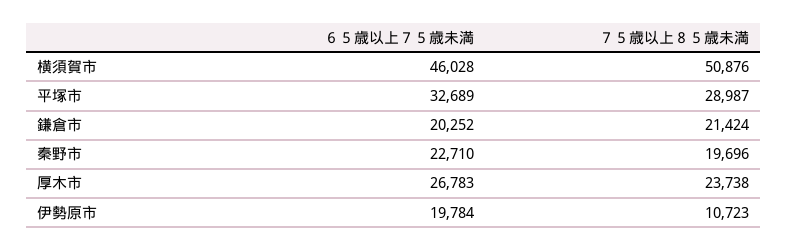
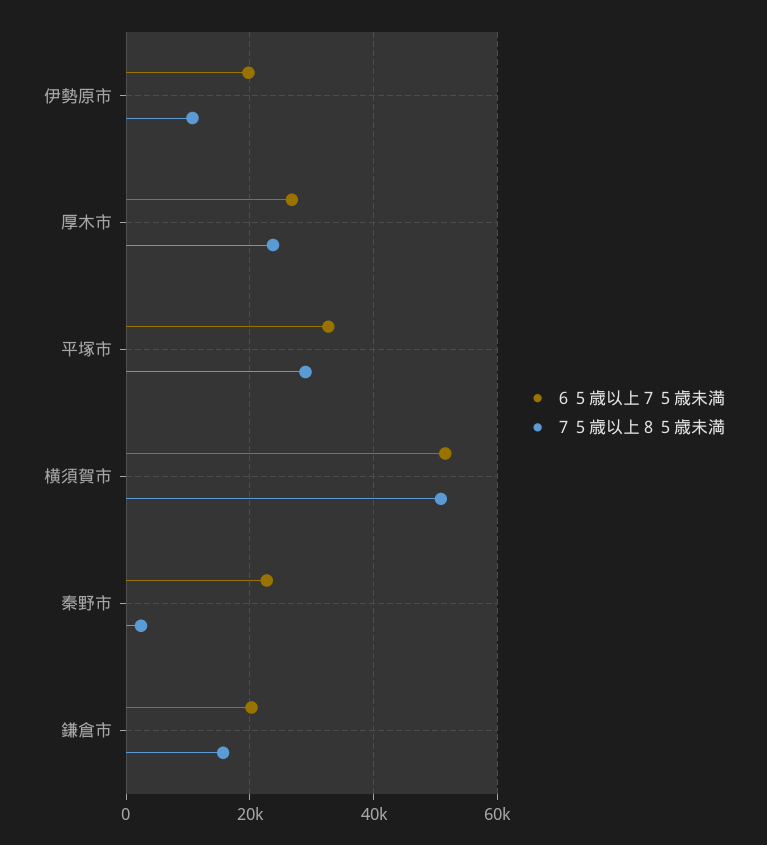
６５歳以上７５歳未満, 横須賀市: 46028 -> 52000
７５歳以上８５歳未満, 鎌倉市: 21424 -> 16000
７５歳以上８５歳未満, 秦野市: 19696 -> 2000

